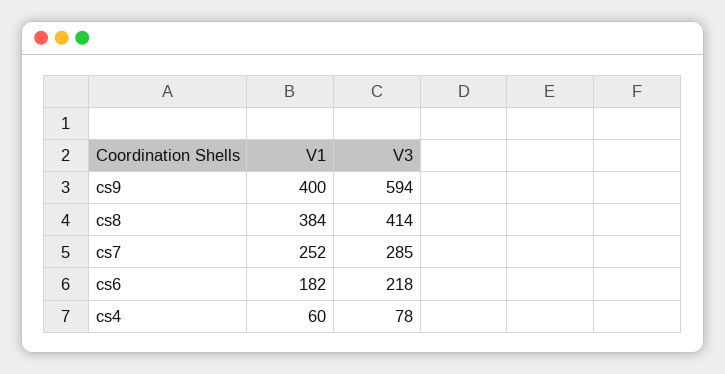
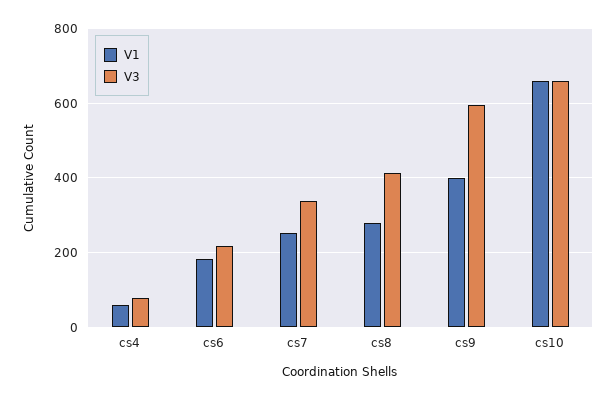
V1, cs8: 384 -> 280
V3, cs7: 285 -> 340
V1, cs10: none -> 660
V3, cs10: none -> 660

